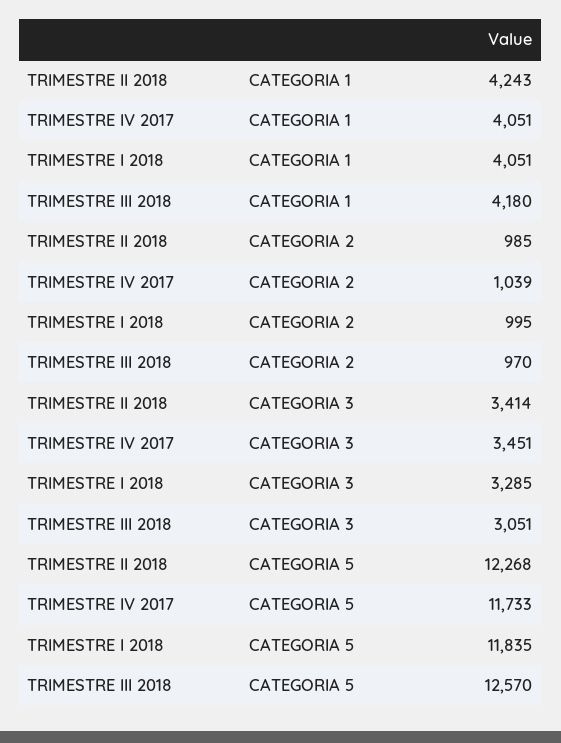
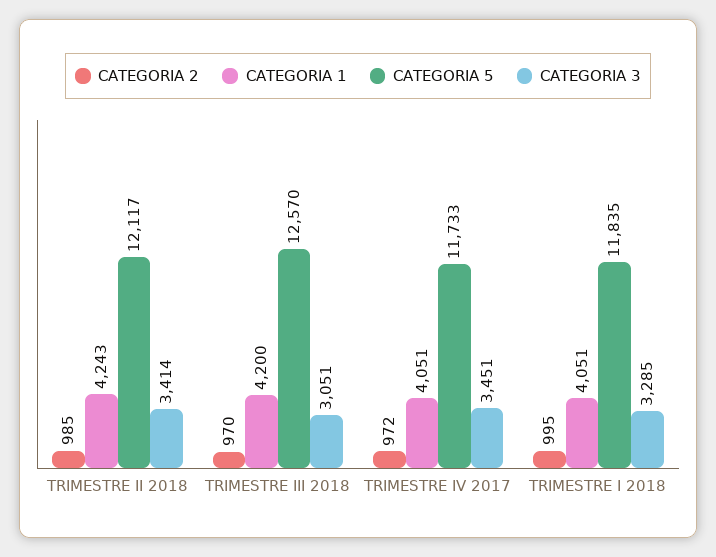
CATEGORIA 1, TRIMESTRE III 2018: 4180 -> 4200
CATEGORIA 2, TRIMESTRE IV 2017: 1039 -> 972
CATEGORIA 5, TRIMESTRE II 2018: 12268 -> 12117

